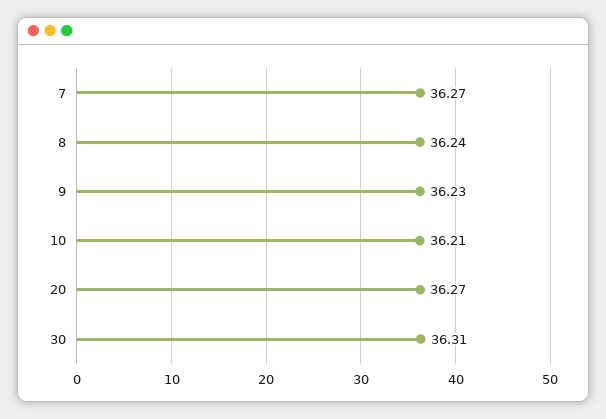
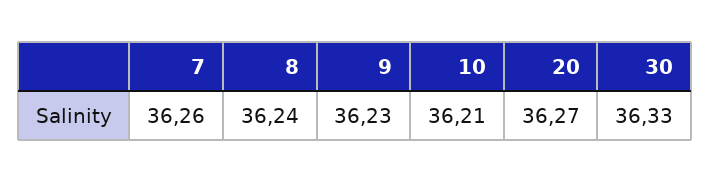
7: 36.27 -> 36.26
30: 36.31 -> 36.33

